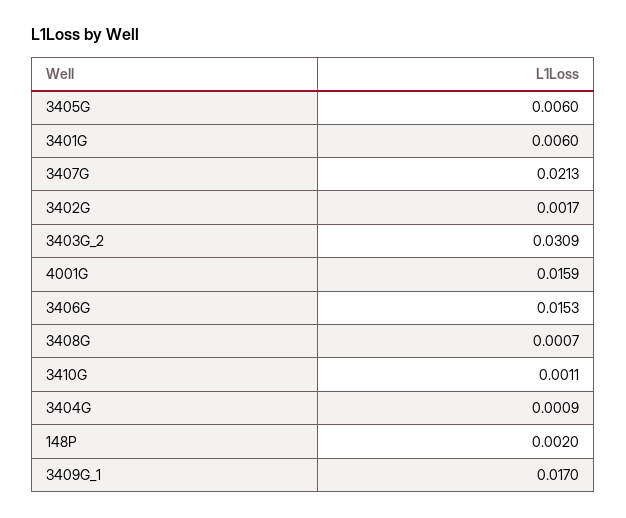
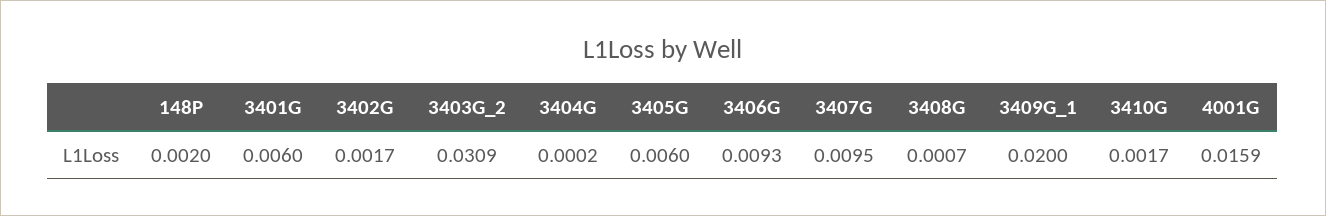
3407G: 0.0213 -> 0.0095
3406G: 0.0153 -> 0.0093
3410G: 0.0011 -> 0.0017
3404G: 0.0009 -> 0.0002
3409G_1: 0.017 -> 0.02

